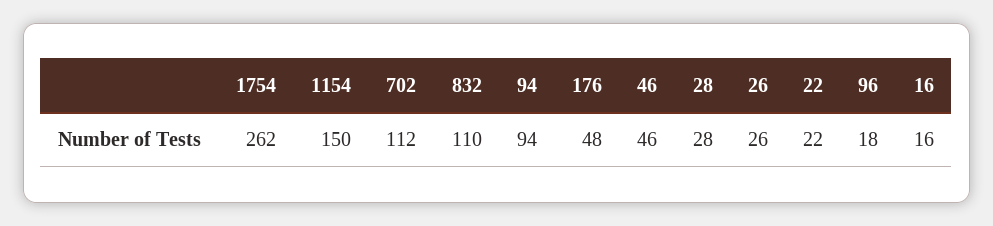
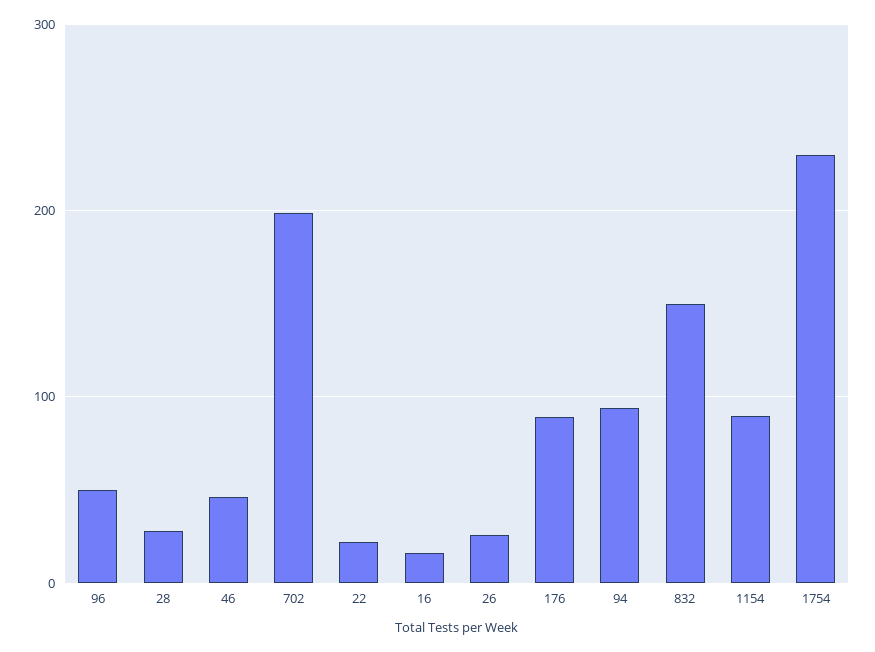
1754: 262 -> 230
1154: 150 -> 90
702: 112 -> 200
832: 110 -> 150
176: 48 -> 90
96: 18 -> 50

